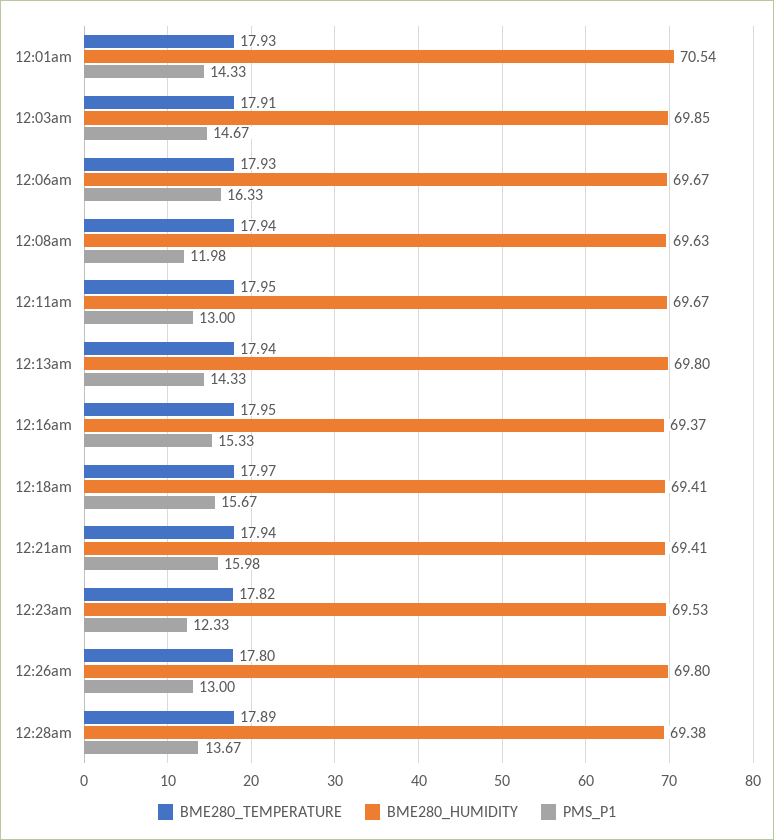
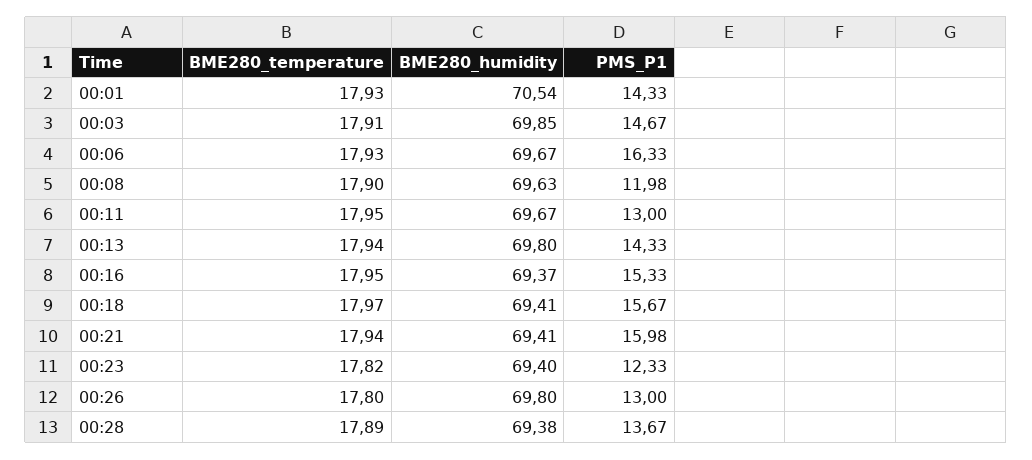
BME280_TEMPERATURE, 12:08am: 17.94 -> 17.9
BME280_HUMIDITY, 12:23am: 69.53 -> 69.4

